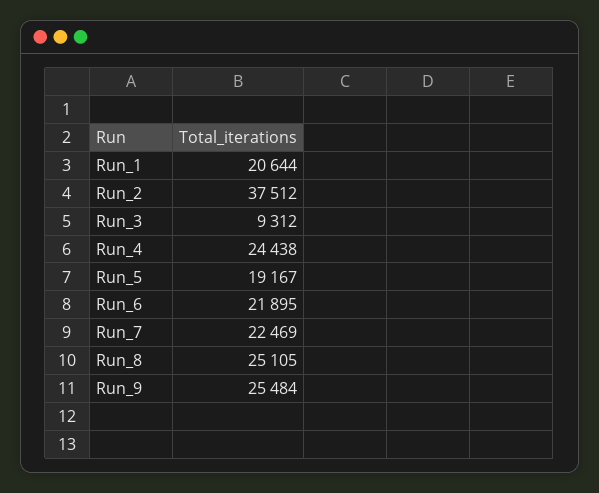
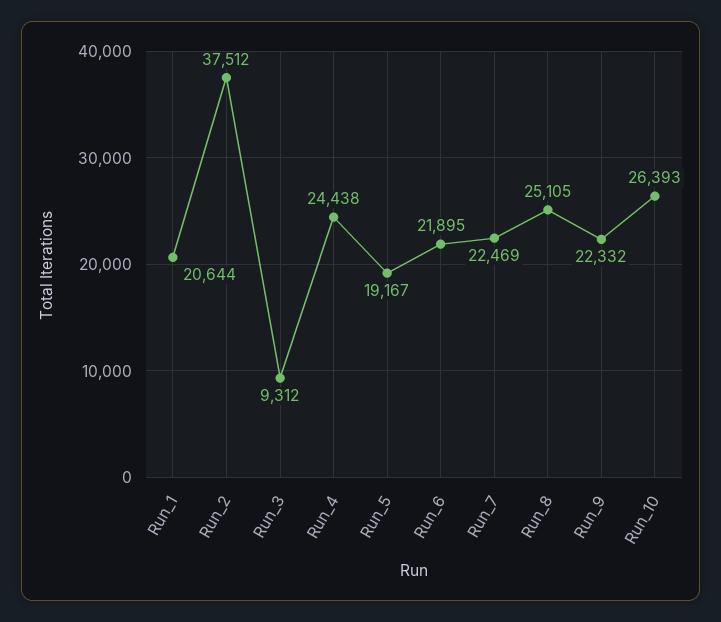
Run_9: 25484 -> 22332
Run_10: none -> 26393

